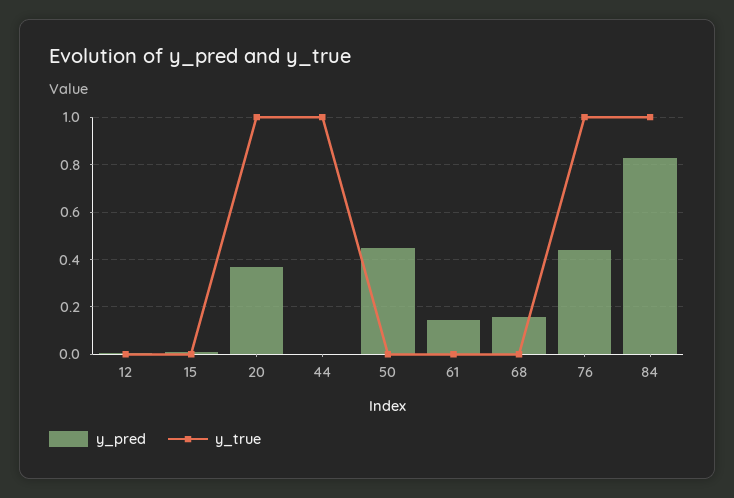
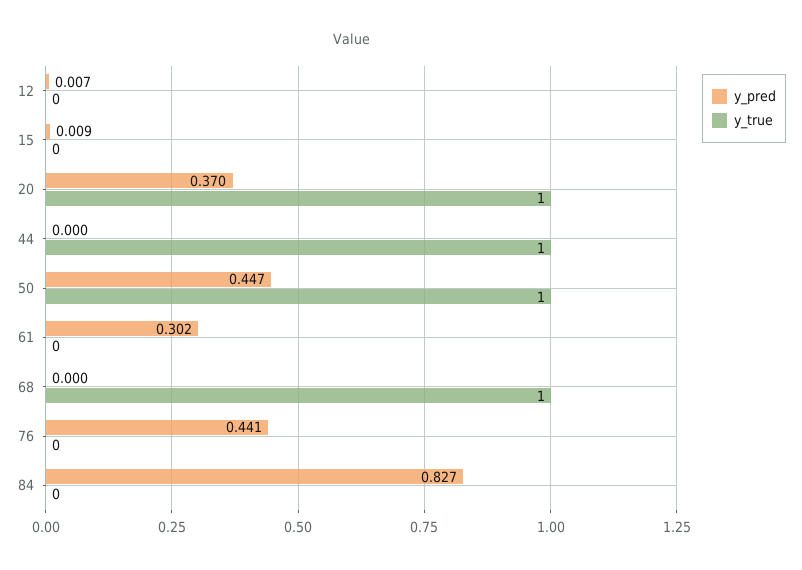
y_true, 50: 0 -> 1
y_pred, 61: 0.15 -> 0.302
y_pred, 68: 0.15 -> 0
y_true, 68: 0 -> 1
y_true, 76: 1 -> 0
y_true, 84: 1 -> 0

